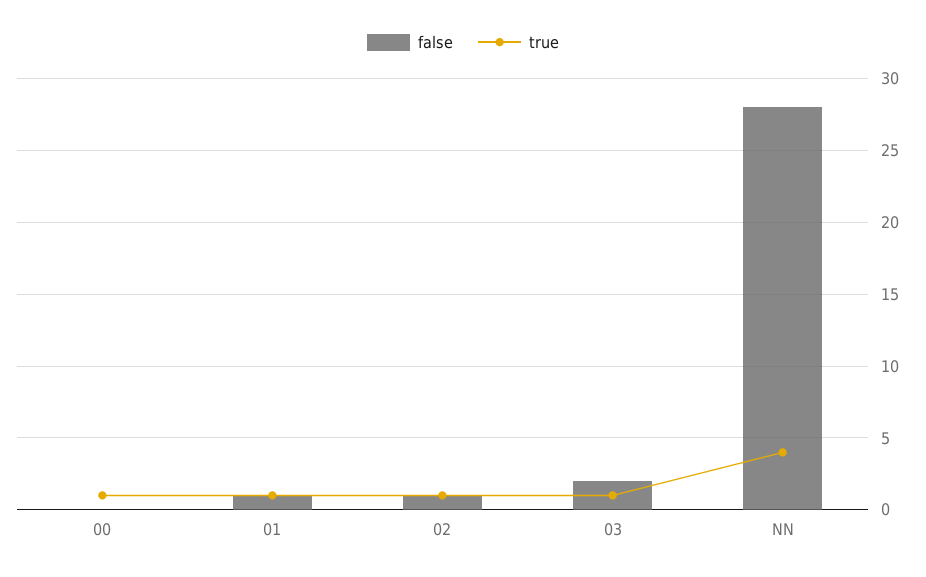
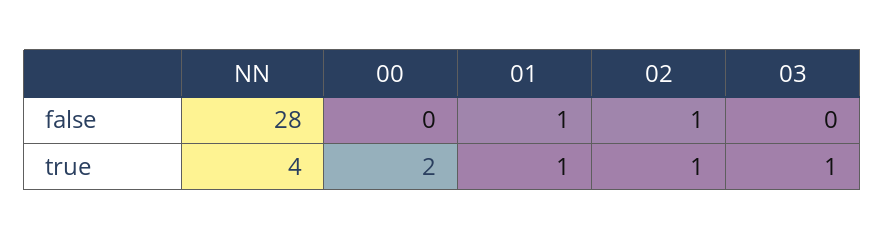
true, 00: 1 -> 2
false, 03: 2 -> 0

